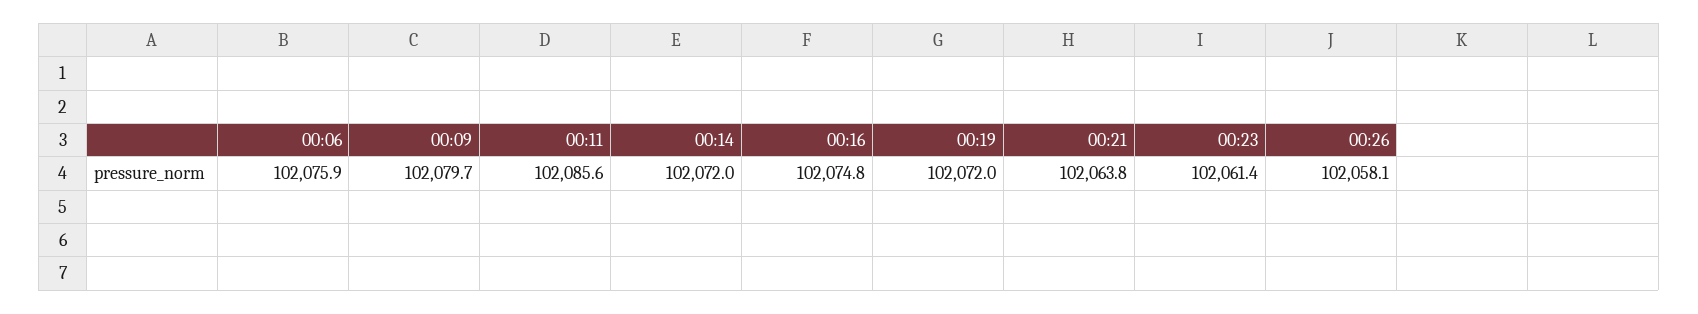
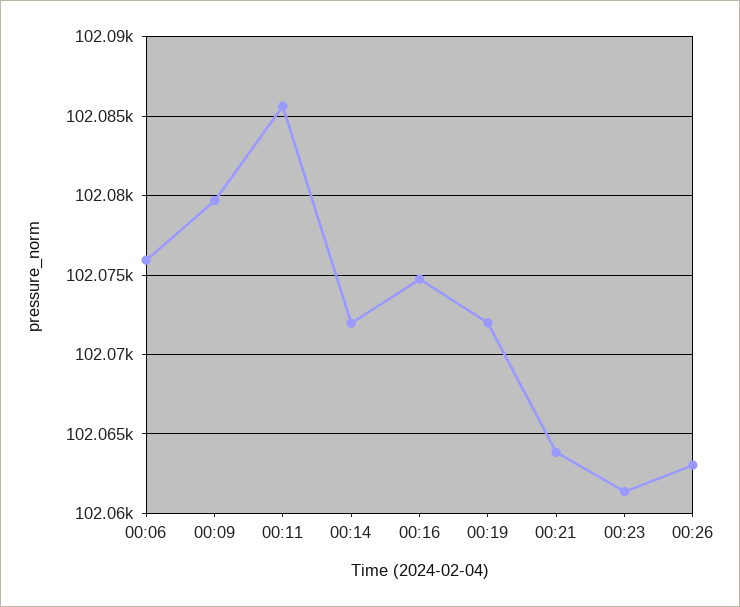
00:26: 102058.1 -> 102063

